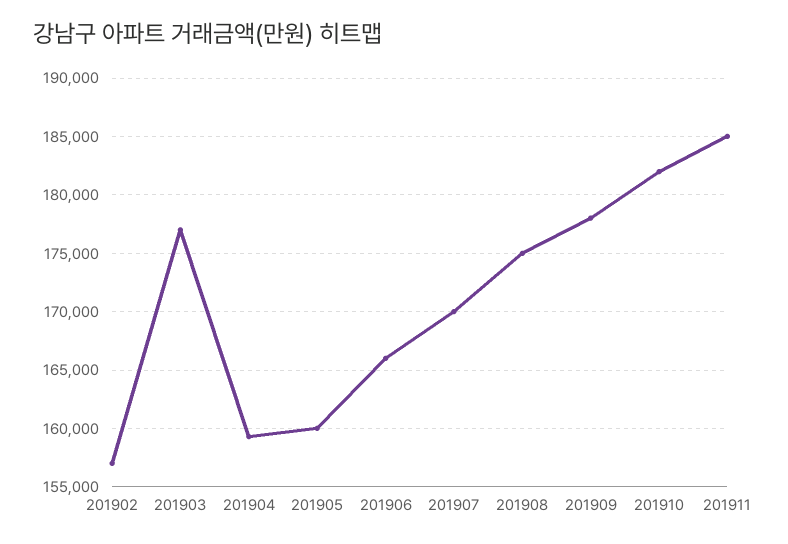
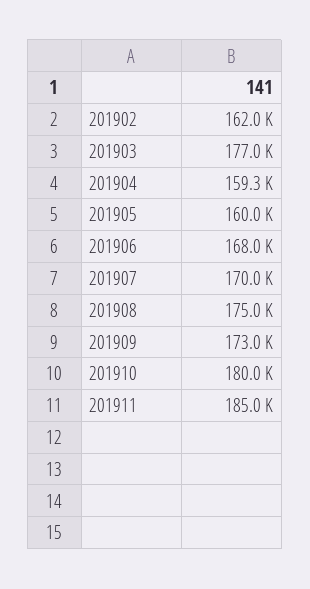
201902: 157000 -> 162000
201906: 166000 -> 168000
201909: 178000 -> 173000
201910: 182000 -> 180000

